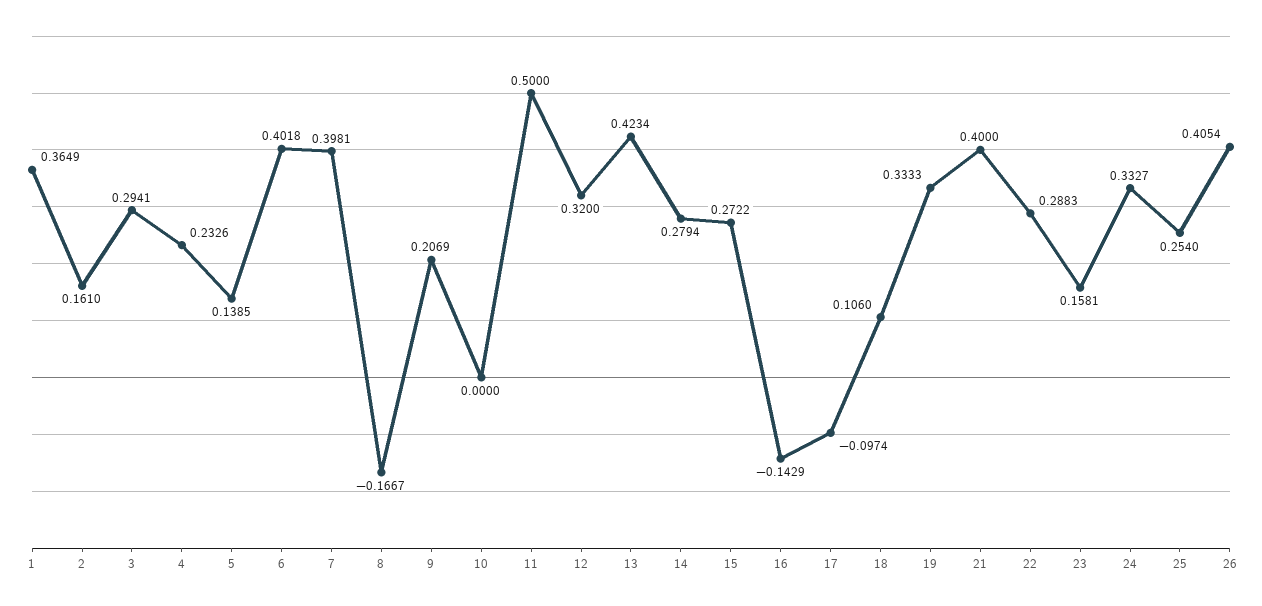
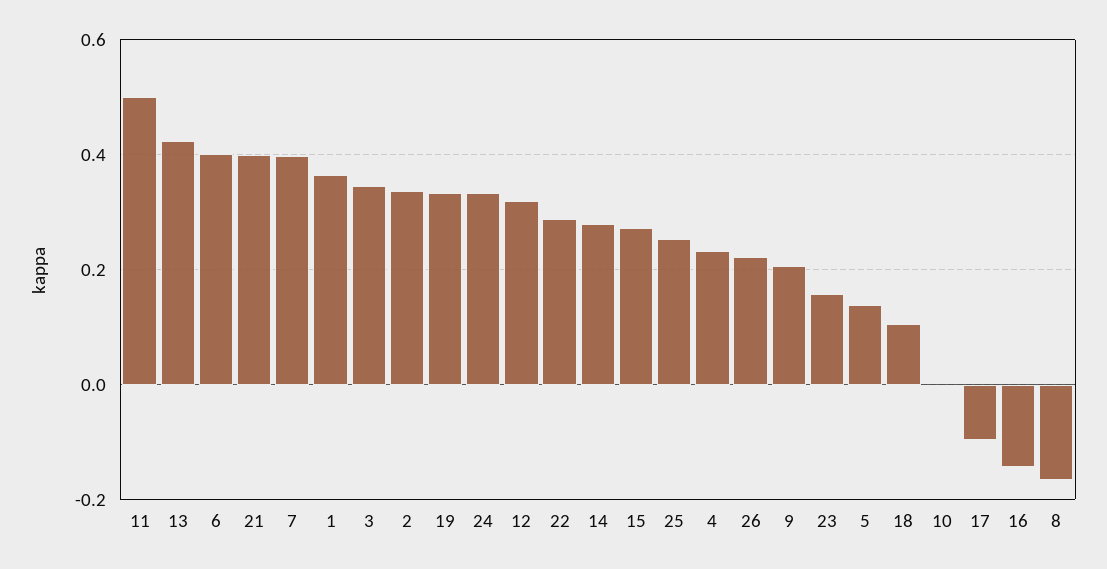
2: 0.161 -> 0.34
3: 0.2941 -> 0.34
26: 0.4054 -> 0.22

